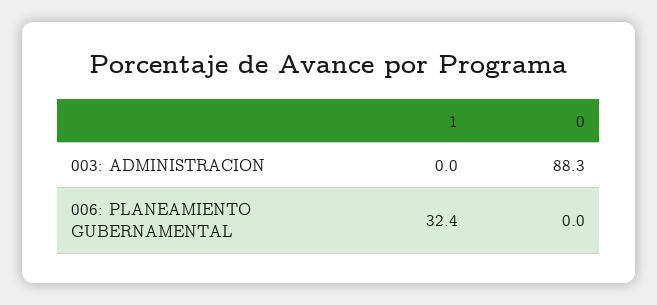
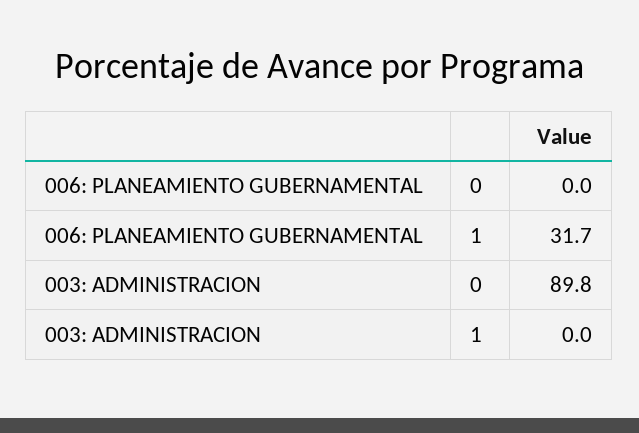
0, 003: ADMINISTRACION: 88.3 -> 89.8
1, 006: PLANEAMIENTO GUBERNAMENTAL: 32.4 -> 31.7

